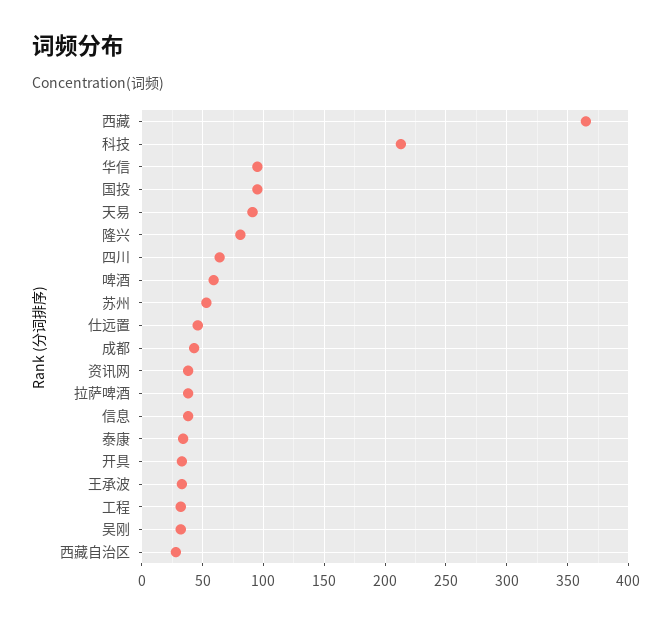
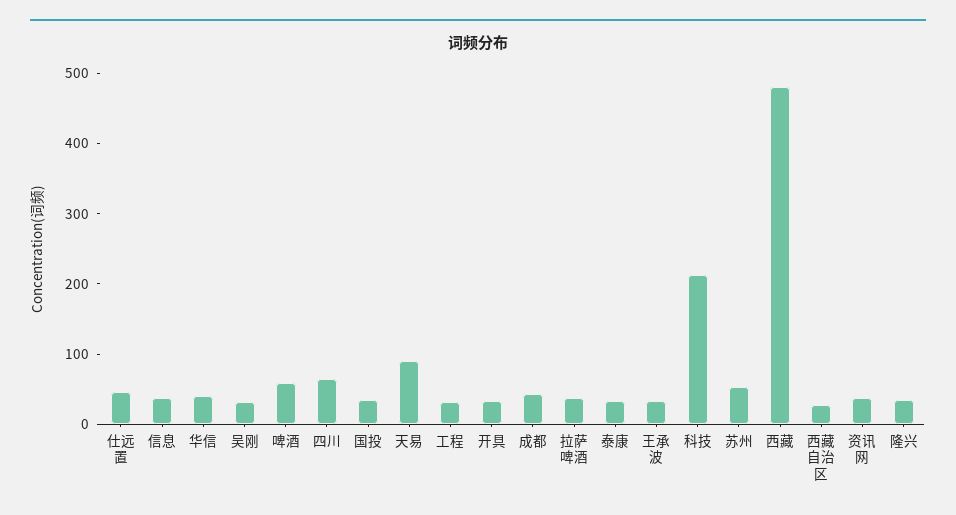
西藏: 365 -> 480
华信: 95 -> 40
国投: 95 -> 40
隆兴: 80 -> 40

